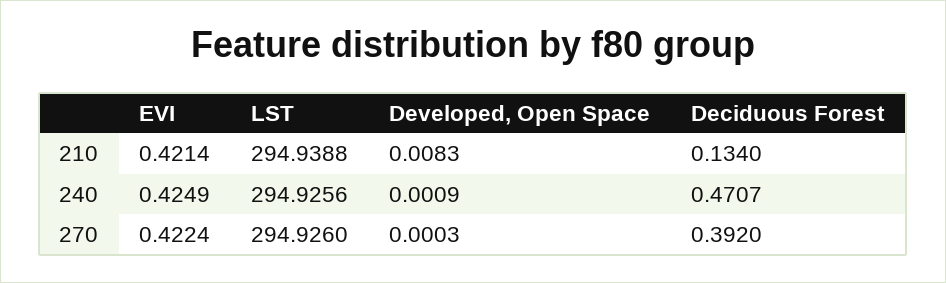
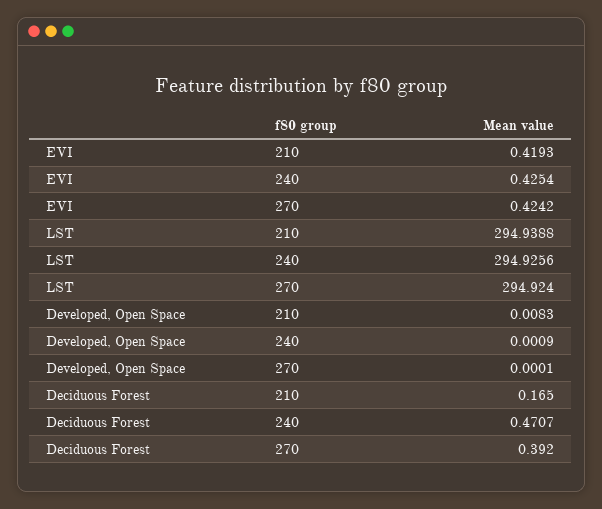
EVI, 210: 0.4214 -> 0.4193
Deciduous Forest, 210: 0.134 -> 0.165
EVI, 240: 0.4249 -> 0.4254
EVI, 270: 0.4224 -> 0.4242
LST, 270: 294.926 -> 294.924
Developed, Open Space, 270: 0.0003 -> 0.0001

